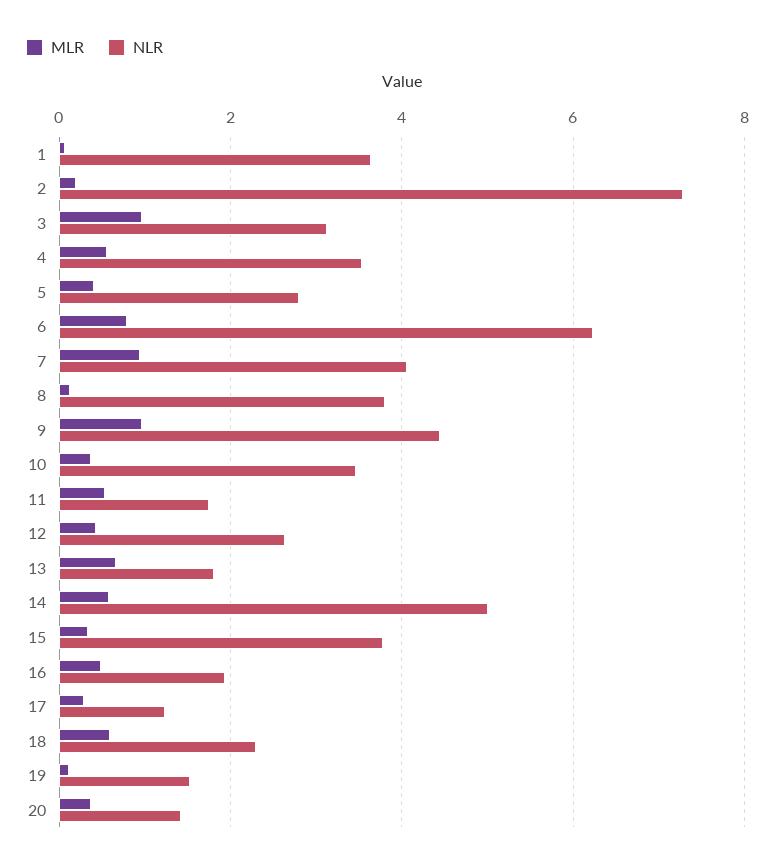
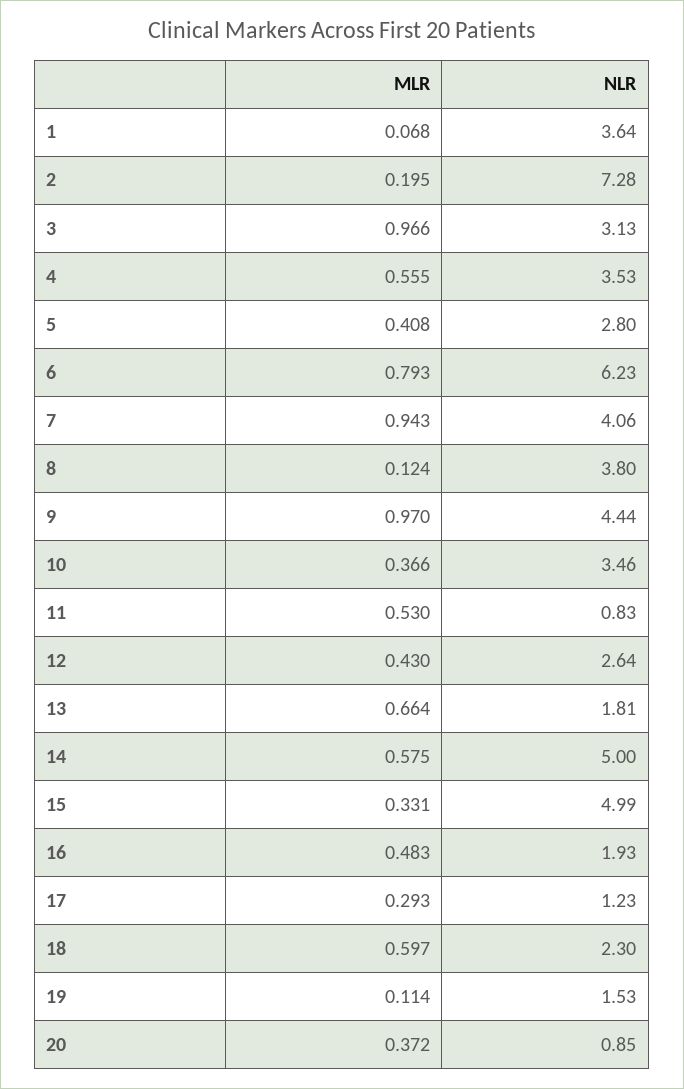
NLR, 11: 1.8 -> 0.83
NLR, 15: 3.8 -> 4.99
NLR, 20: 1.4 -> 0.85

